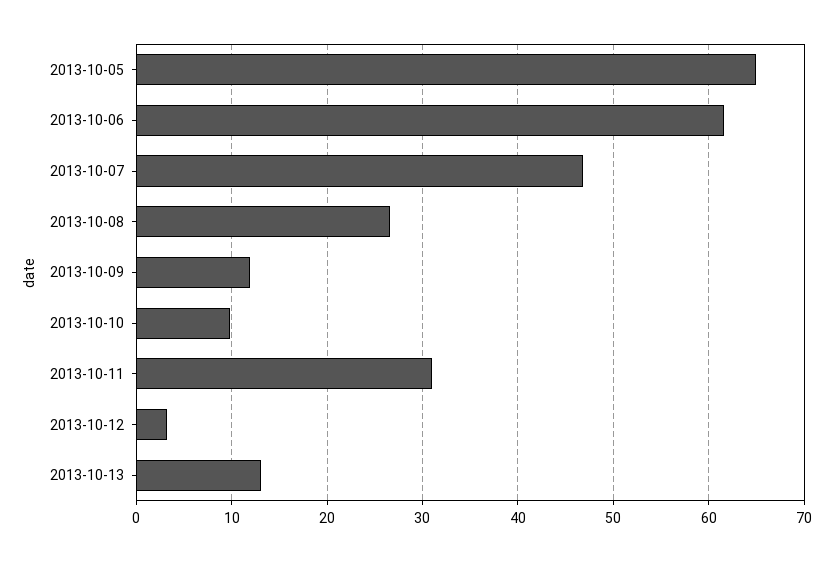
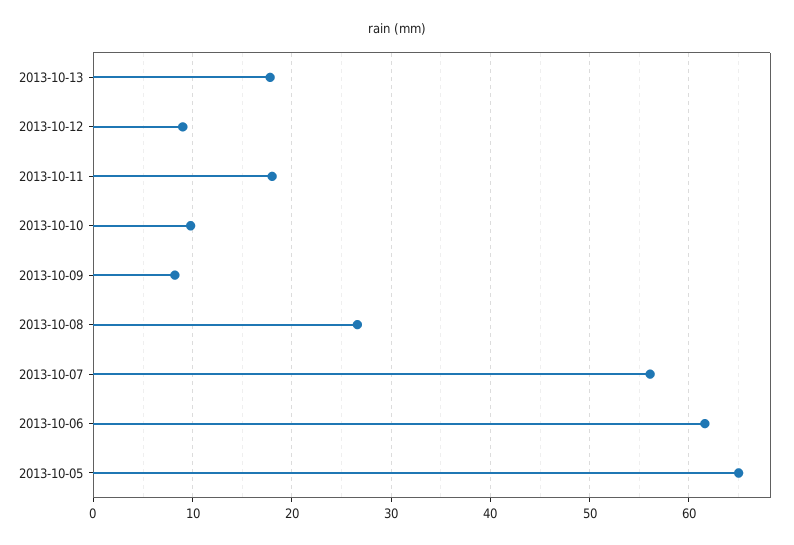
2013-10-07: 47 -> 56
2013-10-09: 12 -> 8
2013-10-11: 31 -> 18
2013-10-12: 3 -> 9
2013-10-13: 13 -> 18

